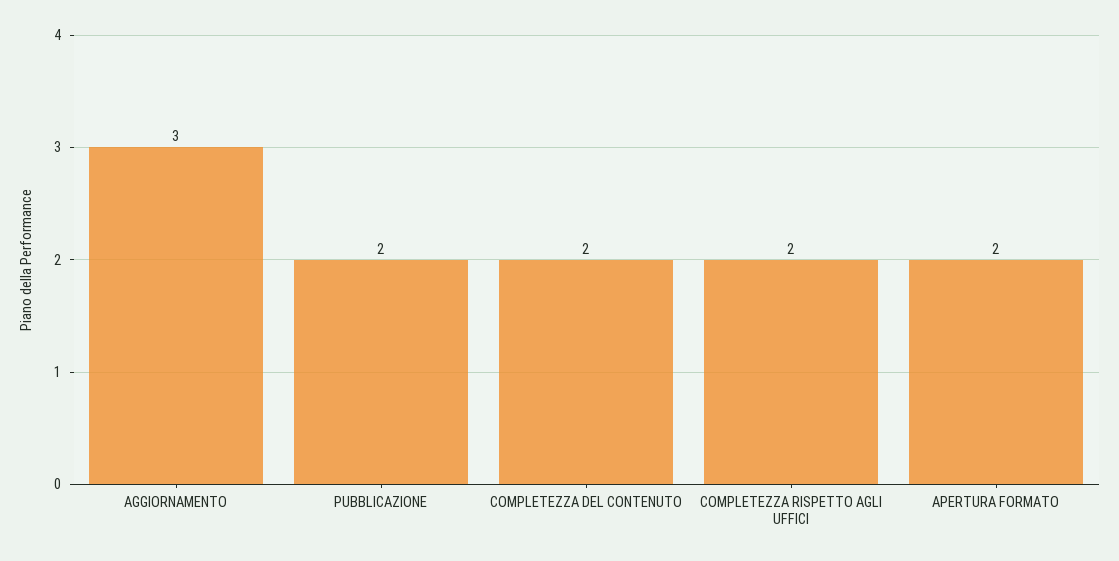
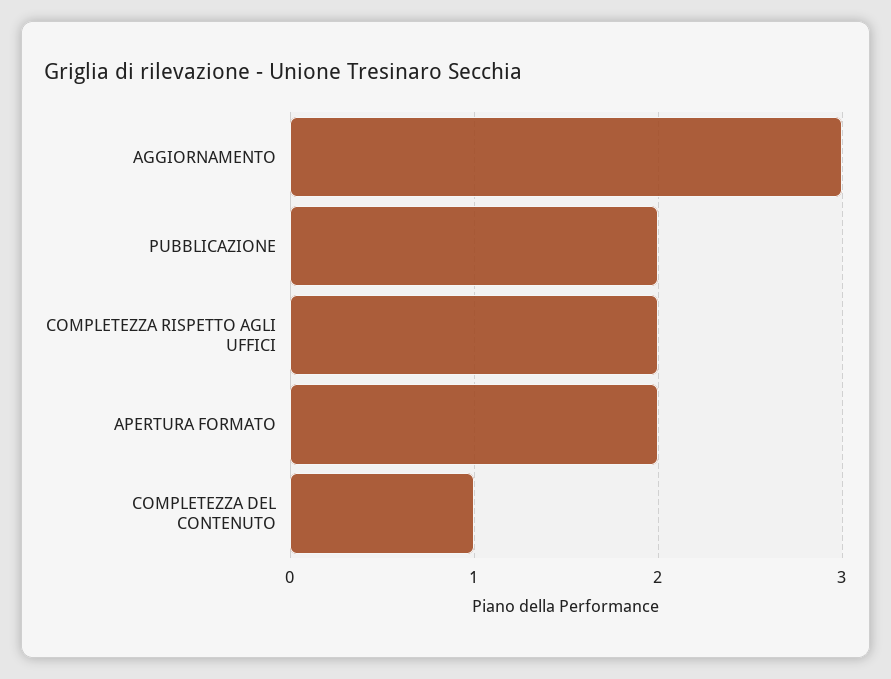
COMPLETEZZA DEL CONTENUTO: 2 -> 1

